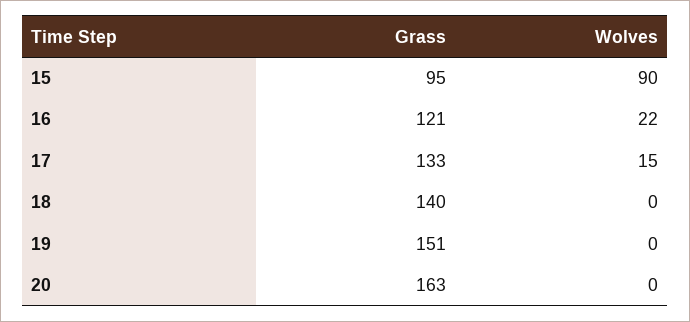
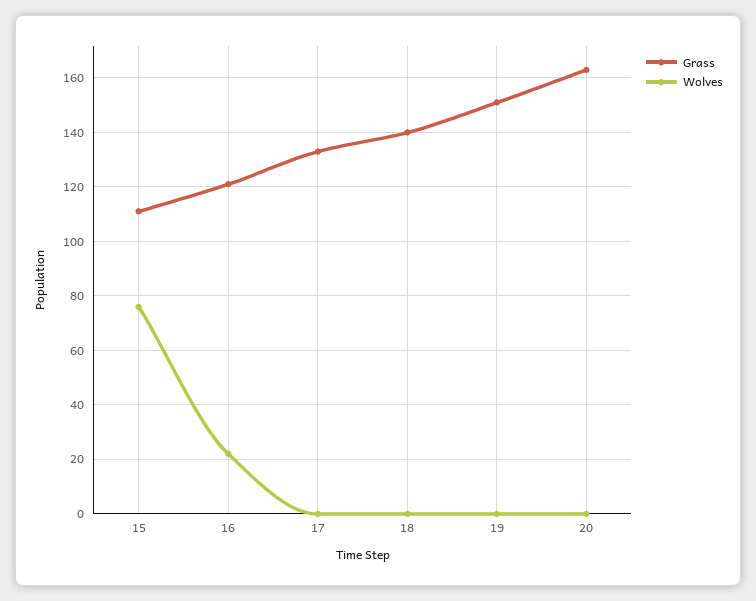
Grass, 15: 95 -> 110
Wolves, 15: 90 -> 75
Wolves, 17: 15 -> 0

